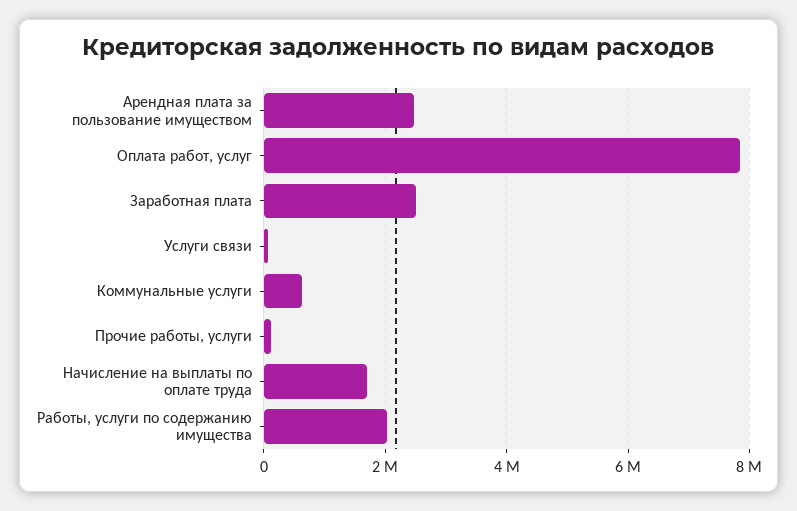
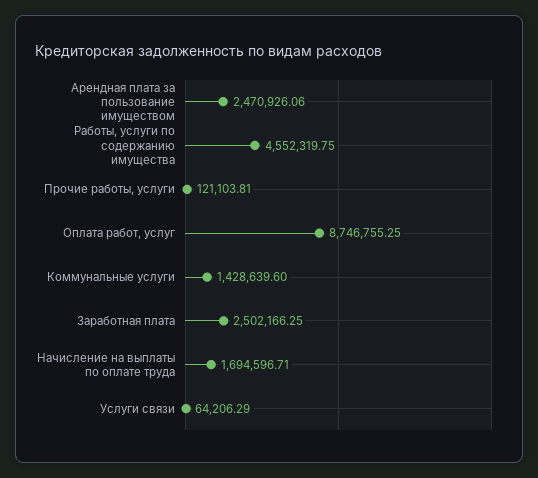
Оплата работ, услуг: 7800000 -> 8746755.25
Коммунальные услуги: 600000 -> 1428639.6
Работы, услуги по содержанию имущества: 2000000 -> 4552319.75

